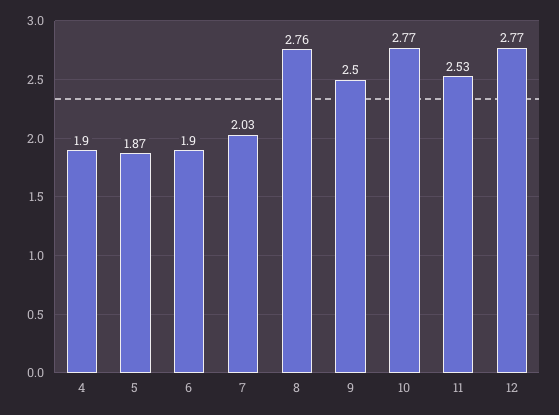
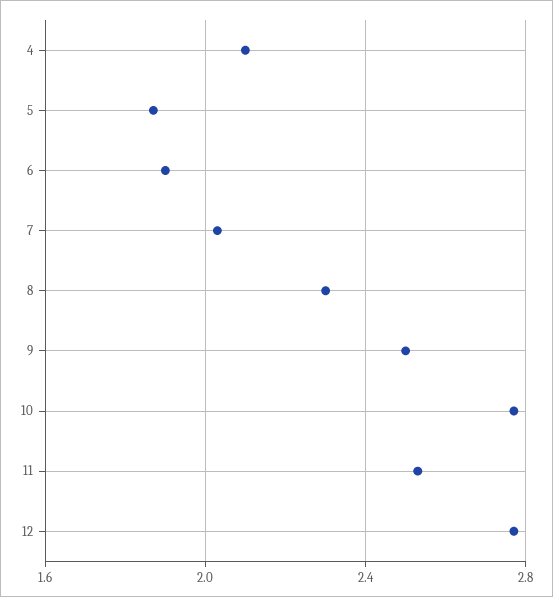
4: 1.9 -> 2.1
8: 2.76 -> 2.3

